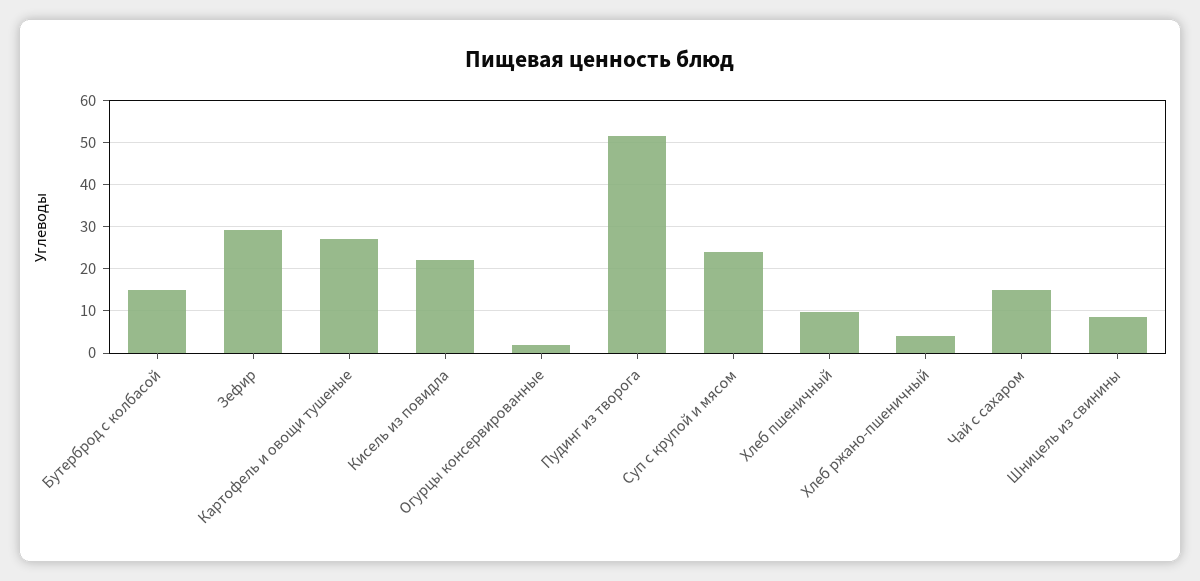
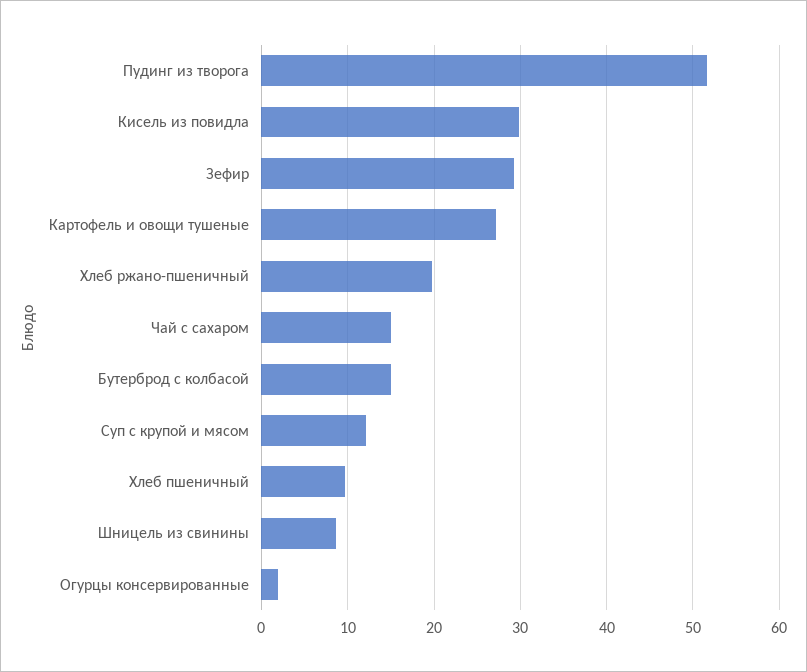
Кисель из повидла: 22 -> 30
Суп с крупой и мясом: 24 -> 12
Хлеб ржано-пшеничный: 4 -> 20

